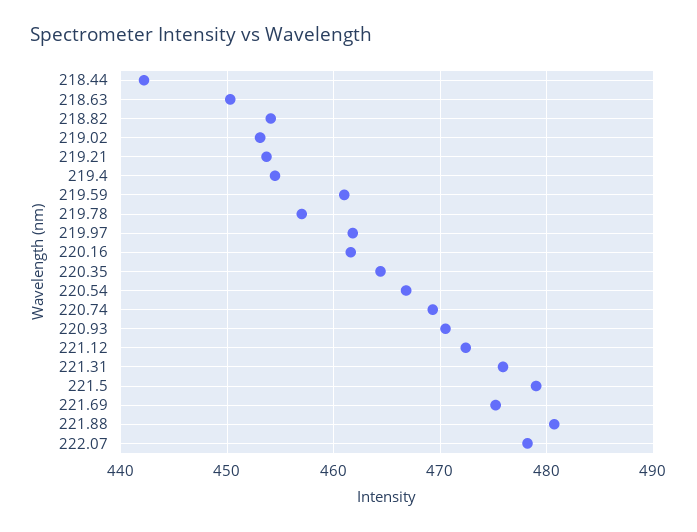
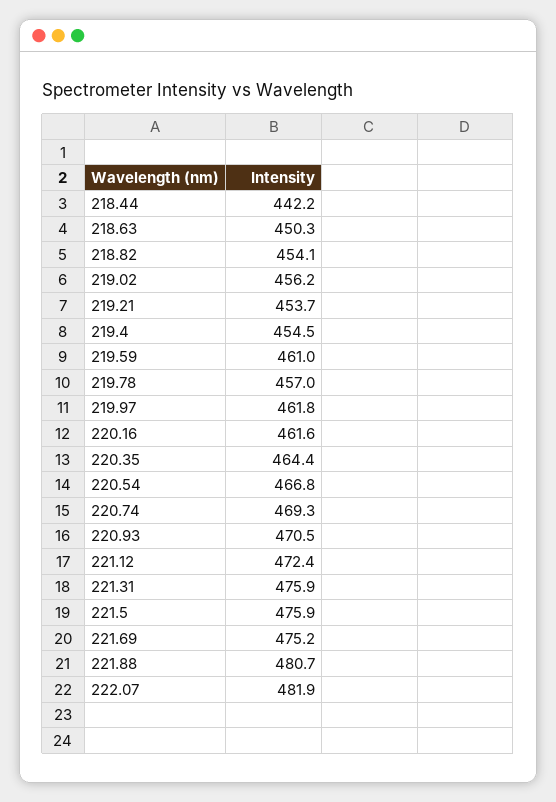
219.02: 453 -> 456.2
221.5: 479 -> 475.9
222.07: 478 -> 481.9

